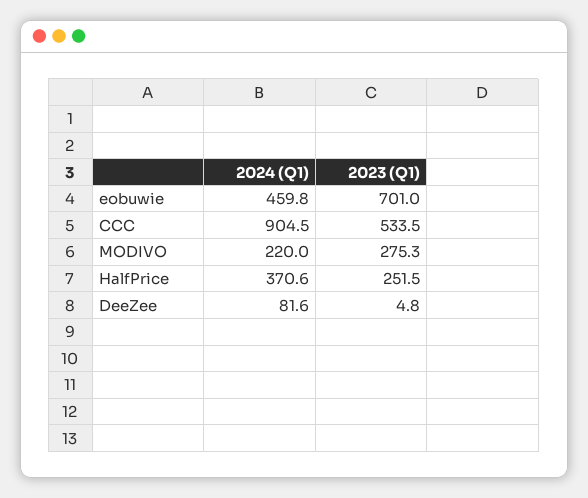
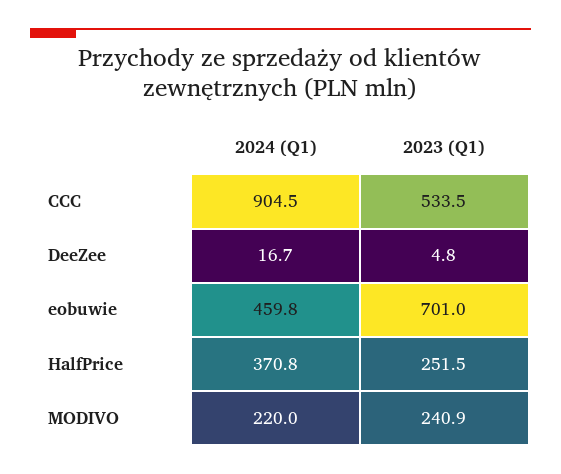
2023 (Q1), MODIVO: 275.3 -> 240.9
2024 (Q1), HalfPrice: 370.6 -> 370.8
2024 (Q1), DeeZee: 81.6 -> 16.7

